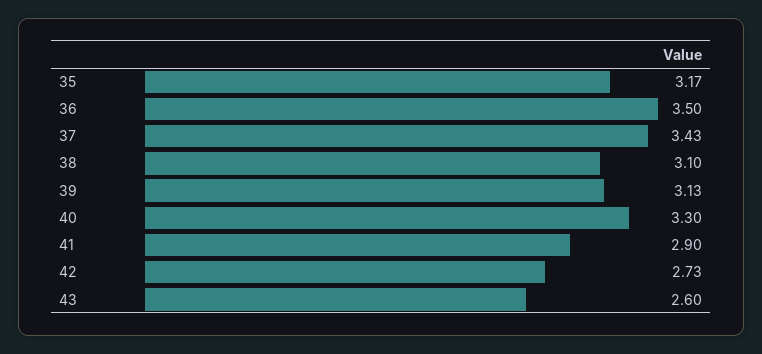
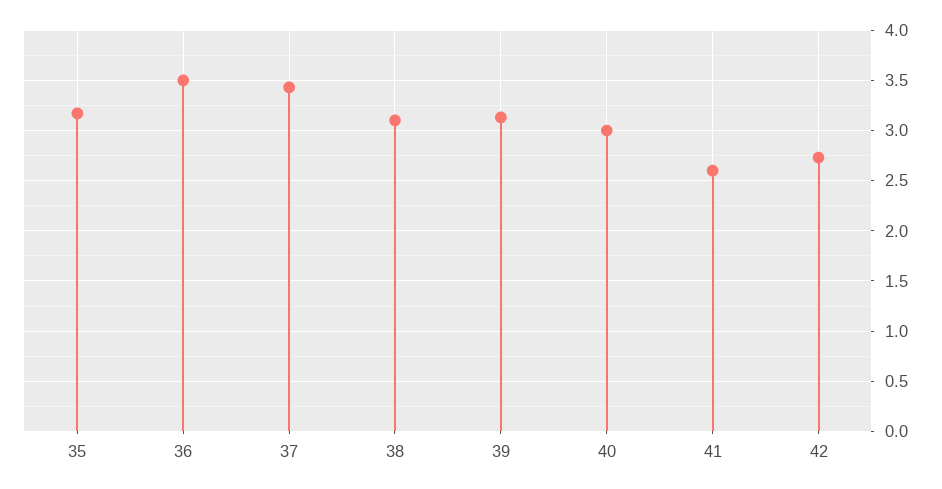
40: 3.3 -> 3
41: 2.9 -> 2.6
43: 2.6 -> none

